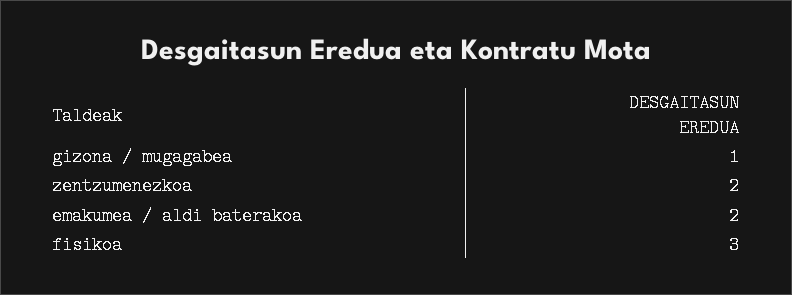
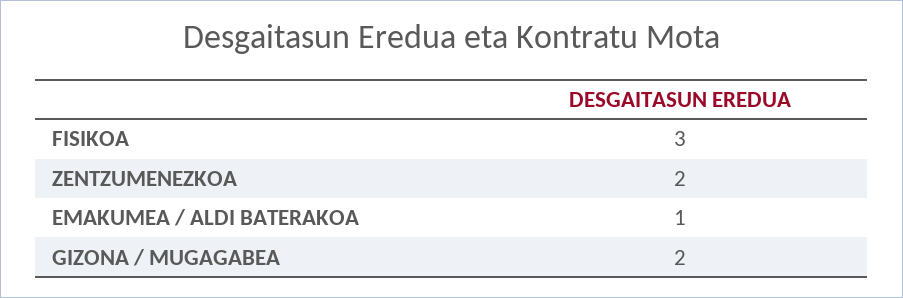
gizona / mugagabea: 1 -> 2
emakumea / aldi baterakoa: 2 -> 1

